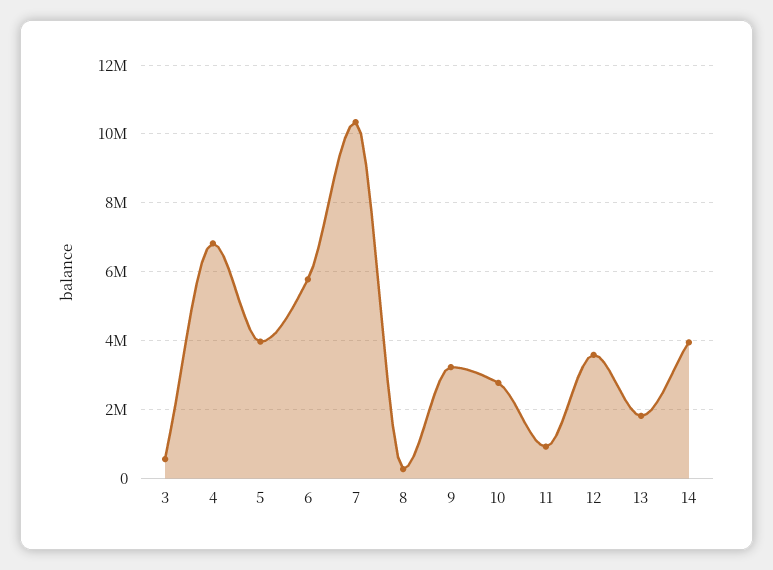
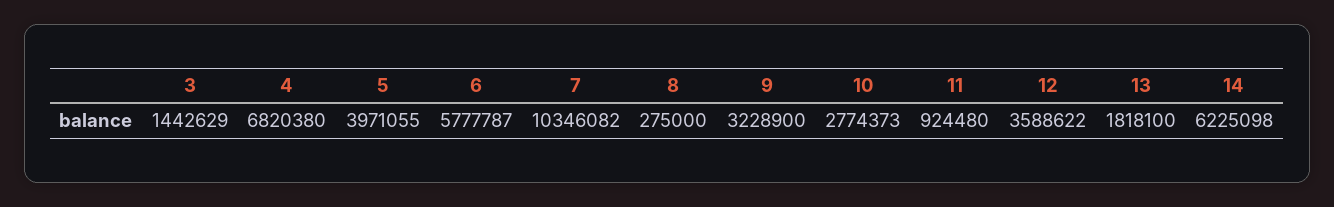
3: 600000 -> 1442629
14: 4000000 -> 6225098

